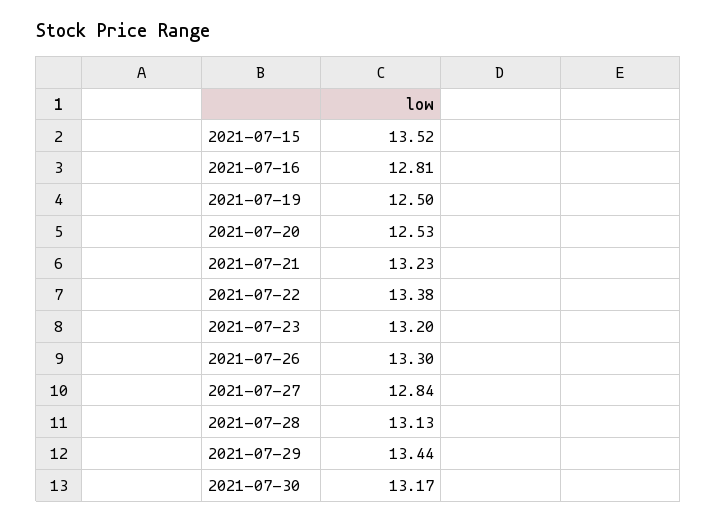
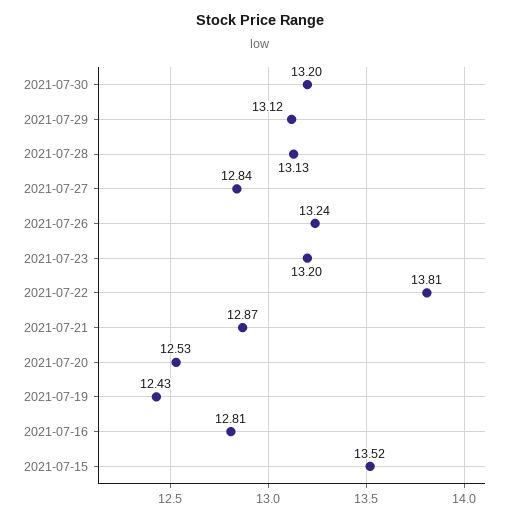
2021-07-19: 12.5 -> 12.43
2021-07-21: 13.23 -> 12.87
2021-07-22: 13.38 -> 13.81
2021-07-26: 13.3 -> 13.24
2021-07-29: 13.44 -> 13.12
2021-07-30: 13.17 -> 13.2

